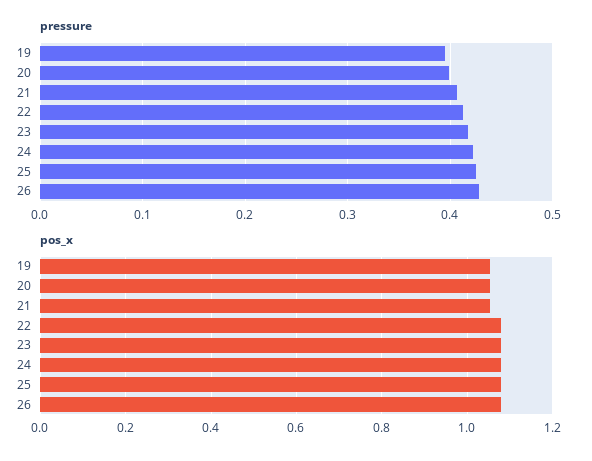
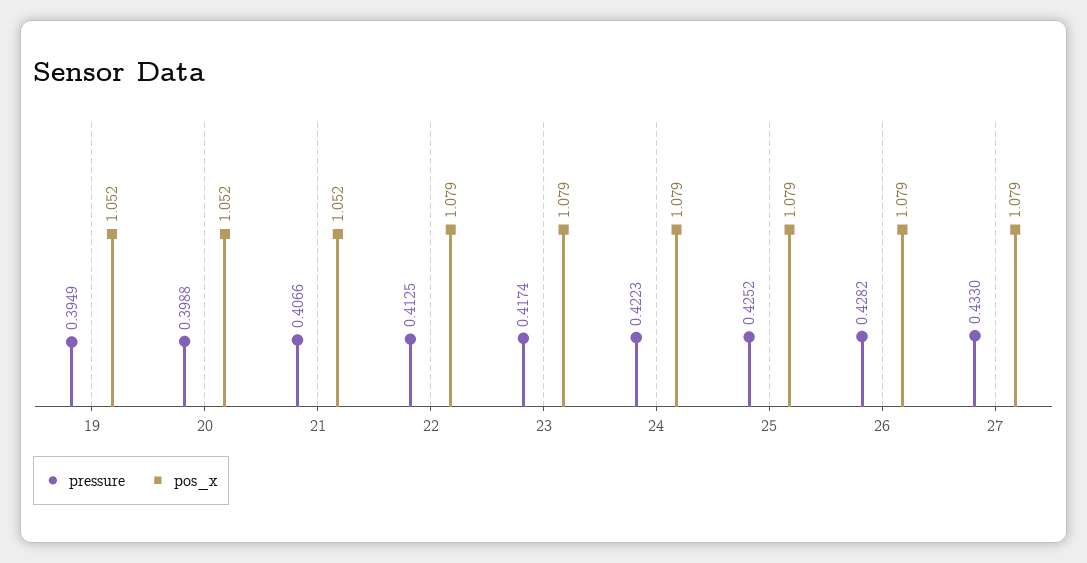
pressure, 27: none -> 0.433
pos_x, 27: none -> 1.079

